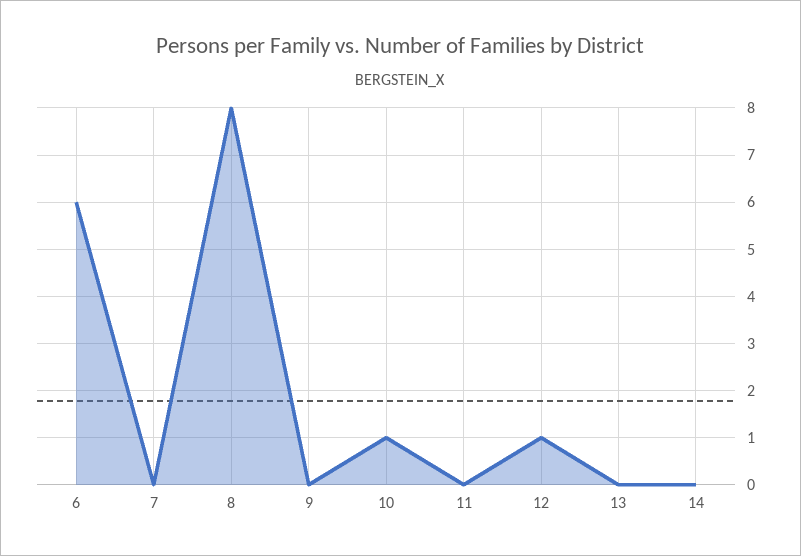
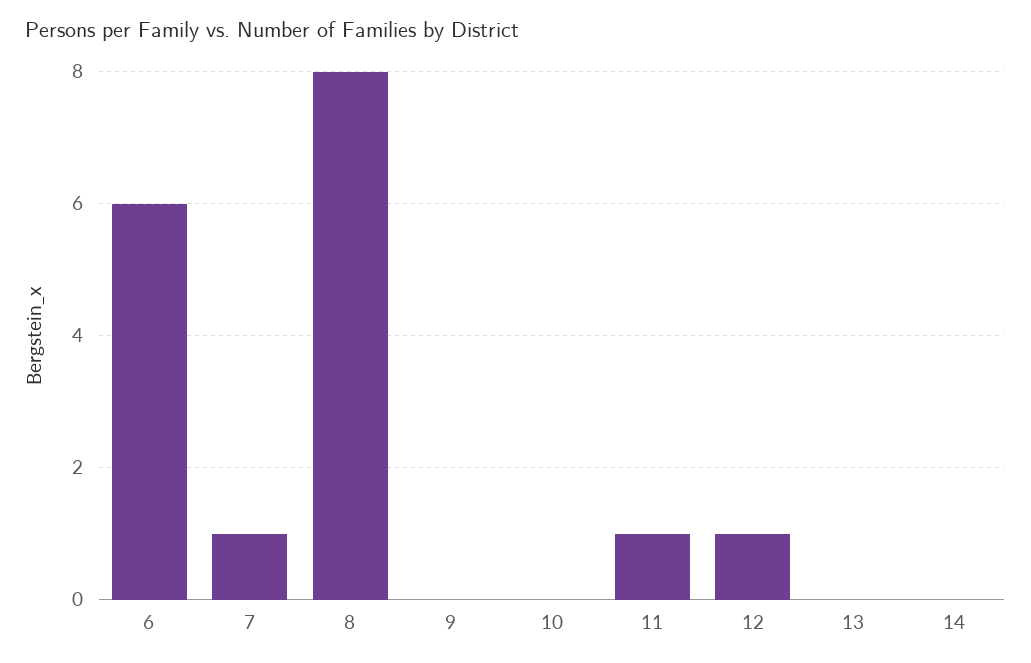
7: 0 -> 1
10: 1 -> 0
11: 0 -> 1

